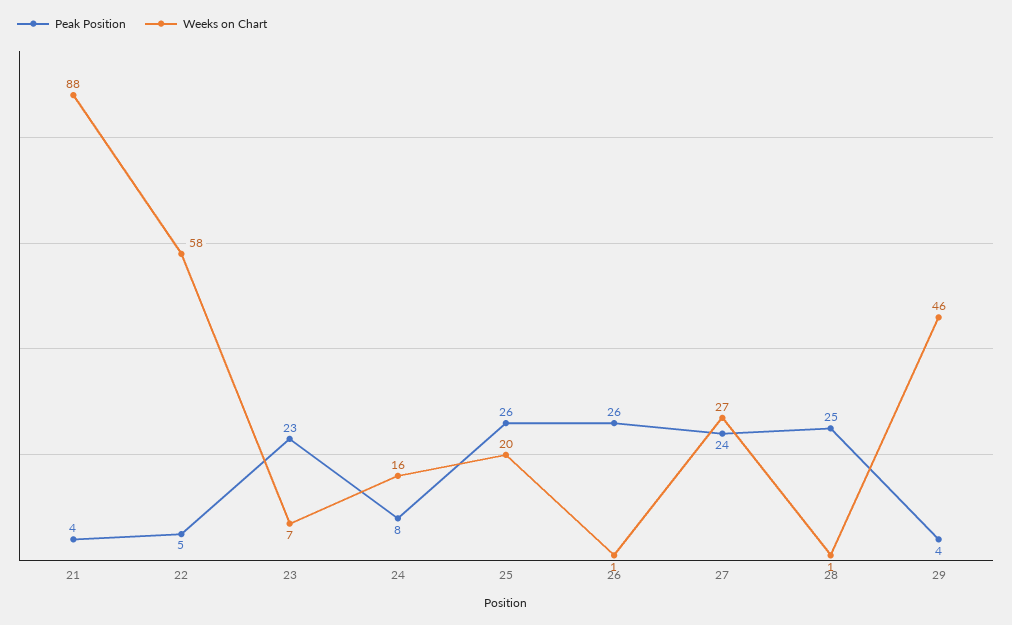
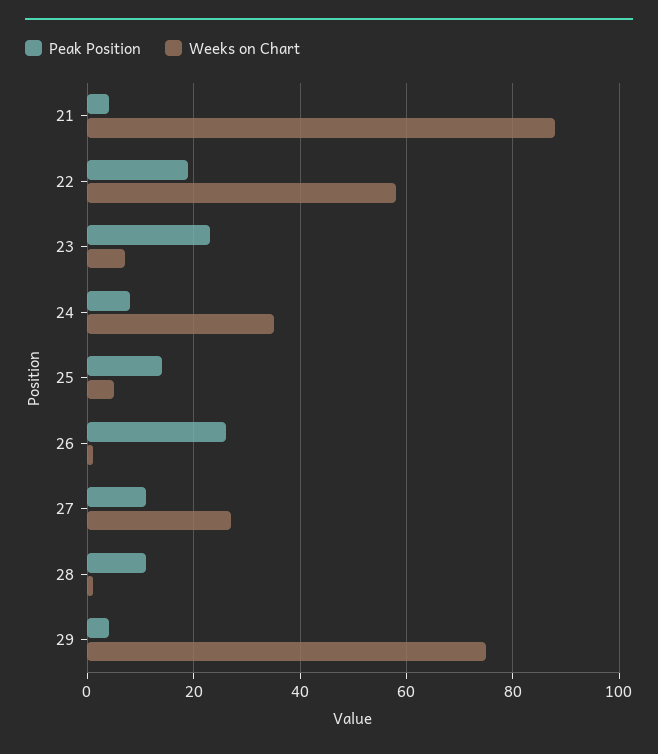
Peak Position, 22: 5 -> 20
Weeks on Chart, 24: 16 -> 35
Peak Position, 25: 26 -> 15
Weeks on Chart, 25: 20 -> 5
Peak Position, 27: 24 -> 10
Peak Position, 28: 25 -> 10
Weeks on Chart, 29: 46 -> 75

